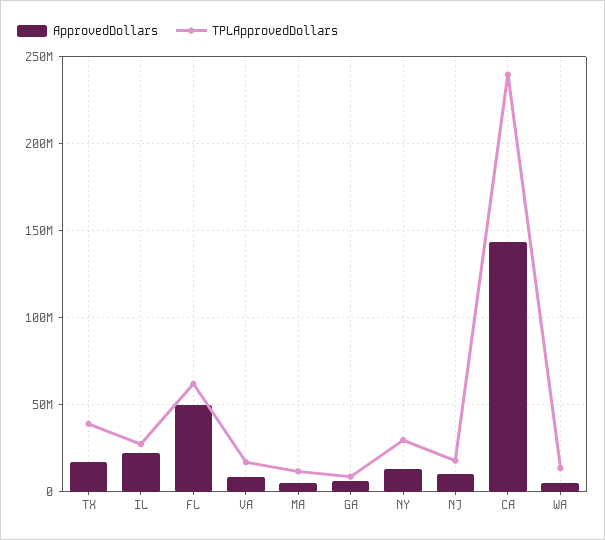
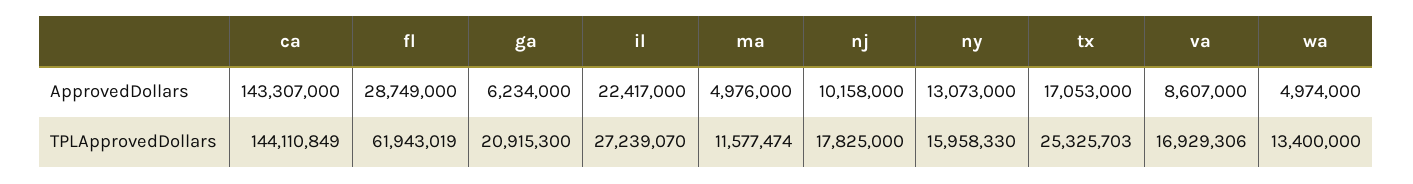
TPLApprovedDollars, TX: 40000000 -> 25325703
ApprovedDollars, FL: 50000000 -> 28749000
TPLApprovedDollars, GA: 10000000 -> 20915300
TPLApprovedDollars, NY: 30000000 -> 15958330
TPLApprovedDollars, CA: 240000000 -> 144110849

